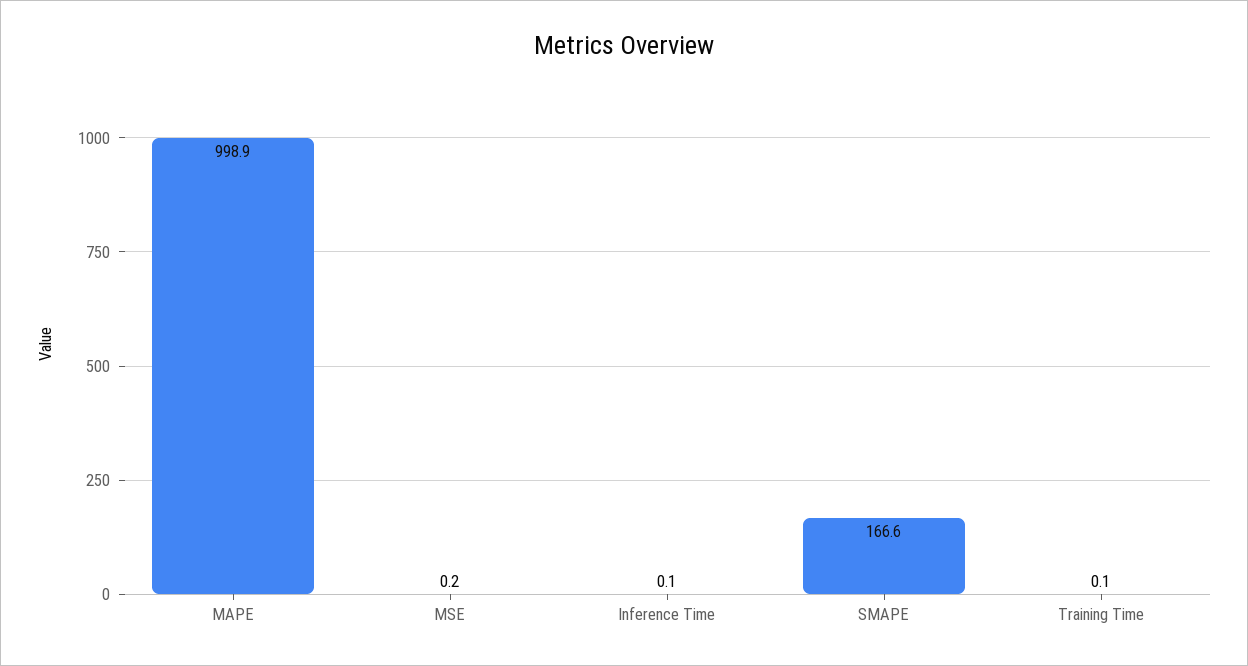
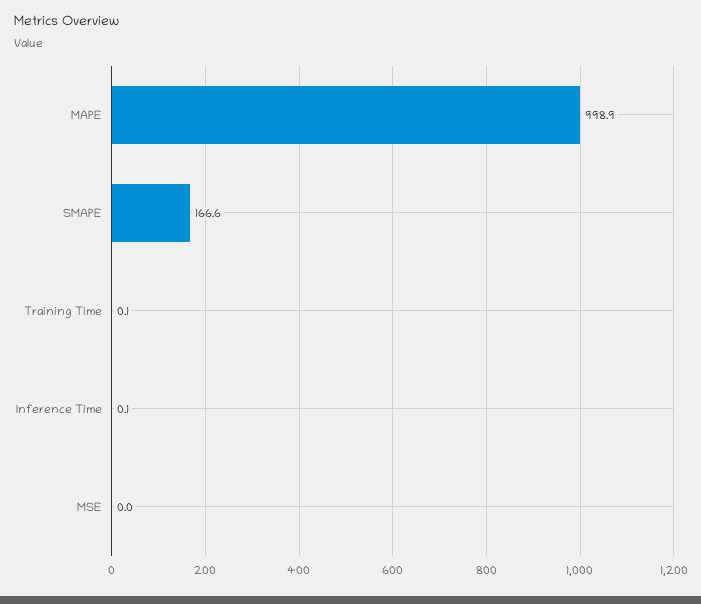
MSE: 0.2 -> 0

